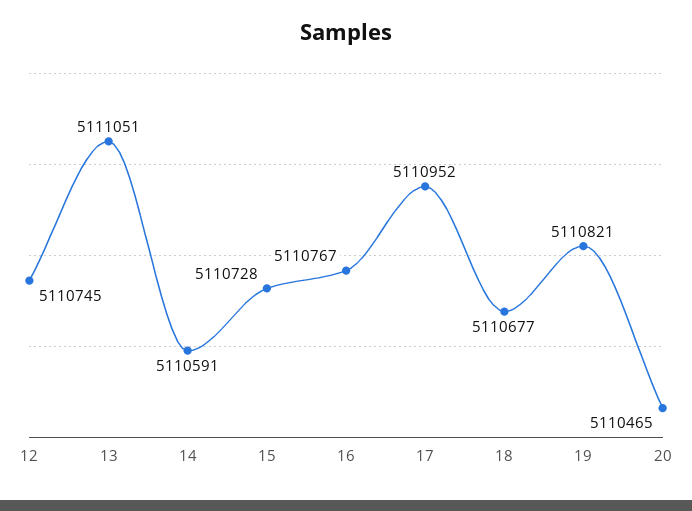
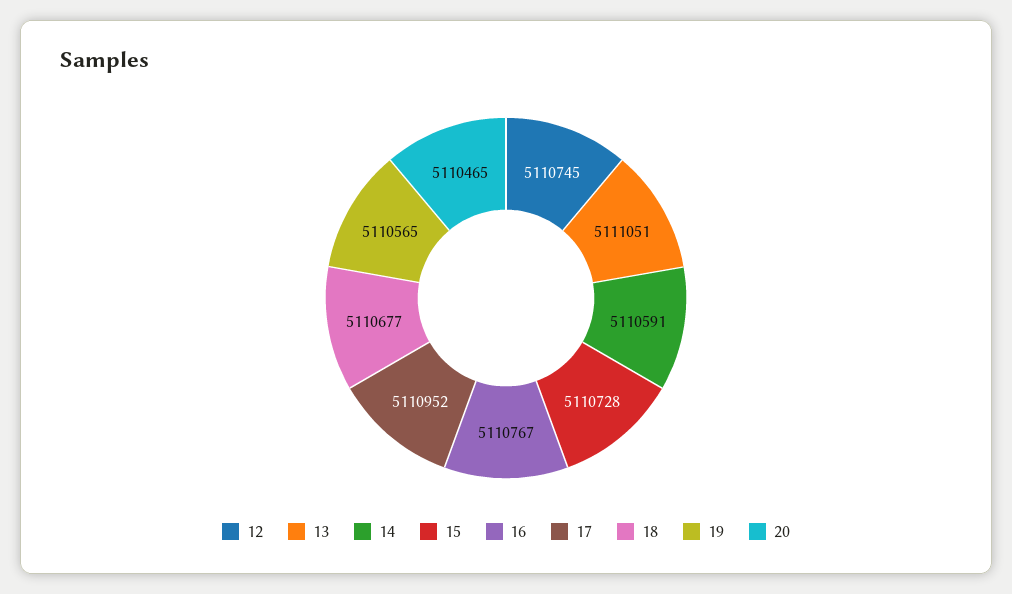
19: 5110821 -> 5110565

